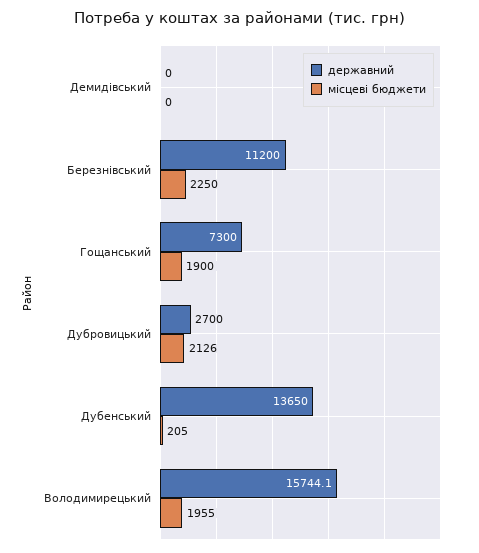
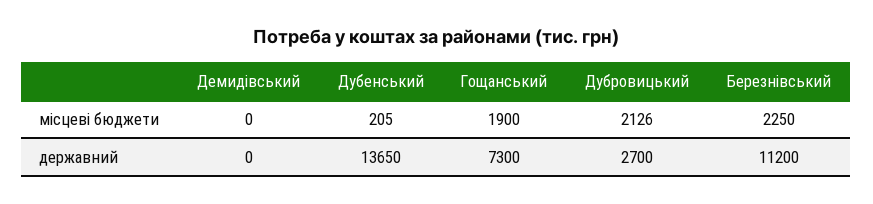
державний, Володимирецький: 15744.1 -> none
місцеві бюджети, Володимирецький: 1955 -> none

